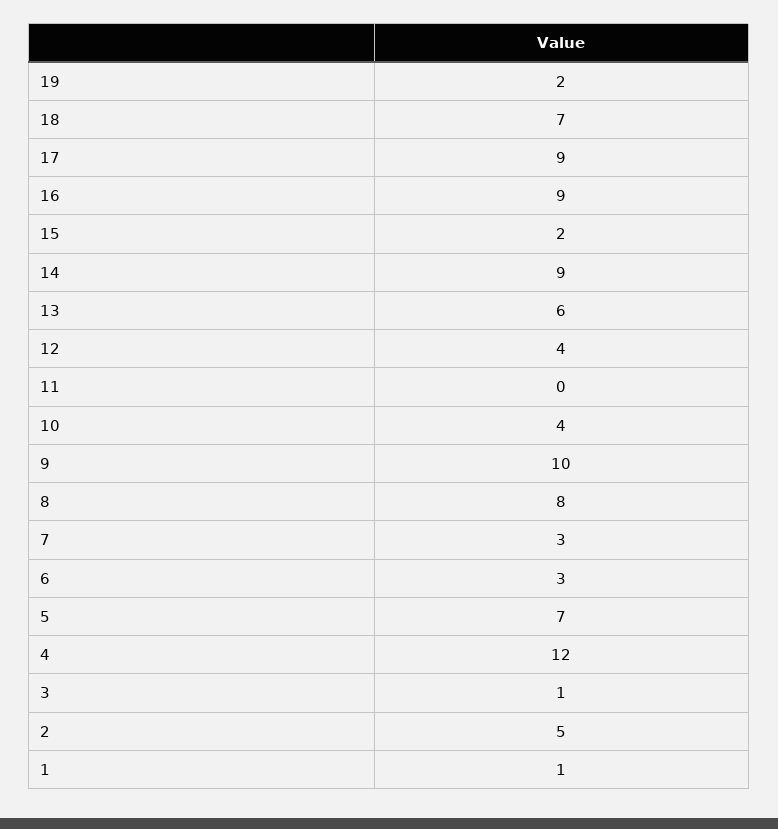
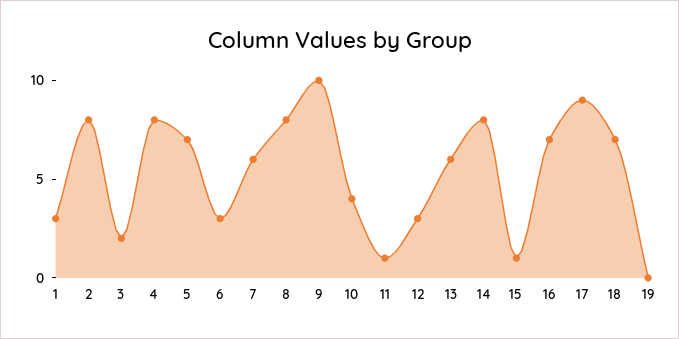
19: 2 -> 0
16: 9 -> 7
15: 2 -> 1
14: 9 -> 8
12: 4 -> 3
11: 0 -> 1
7: 3 -> 6
4: 12 -> 8
3: 1 -> 2
2: 5 -> 8
1: 1 -> 3

